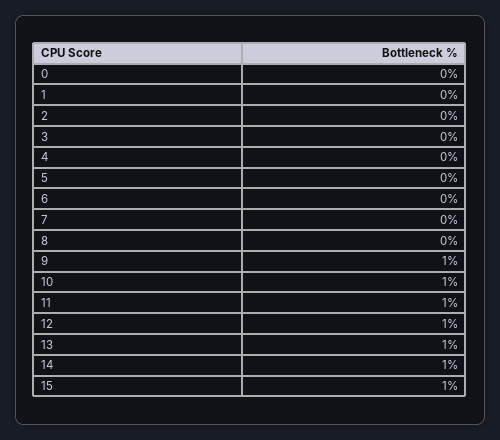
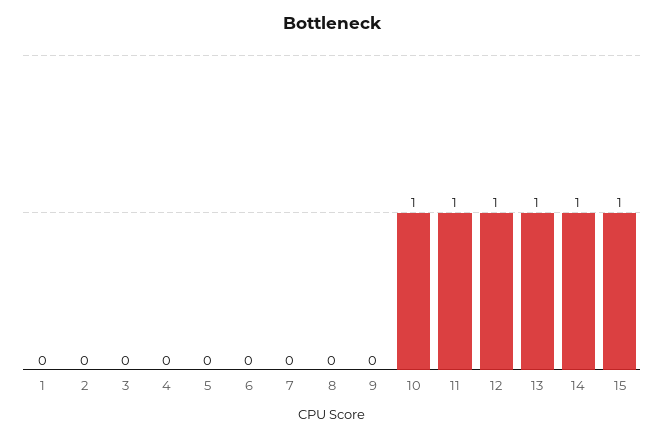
0: 0 -> none
9: 1 -> 0

